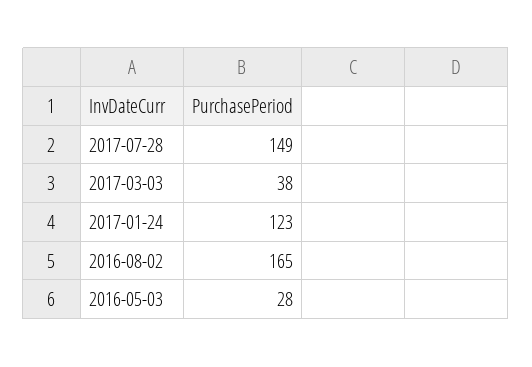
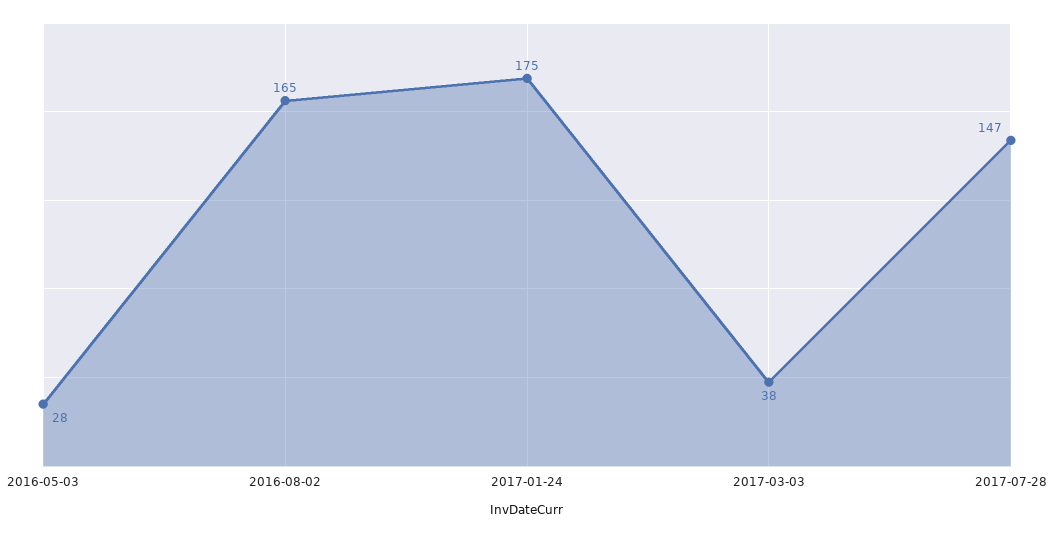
2017-07-28: 149 -> 147
2017-01-24: 123 -> 175

